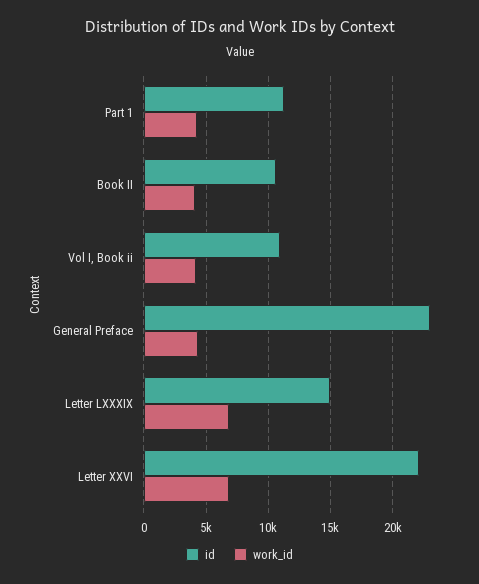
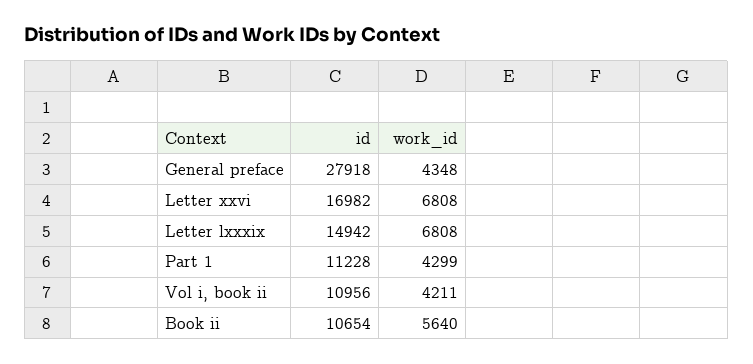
work_id, Book II: 4000 -> 5640
id, General Preface: 23000 -> 27918
id, Letter XXVI: 22000 -> 16982

